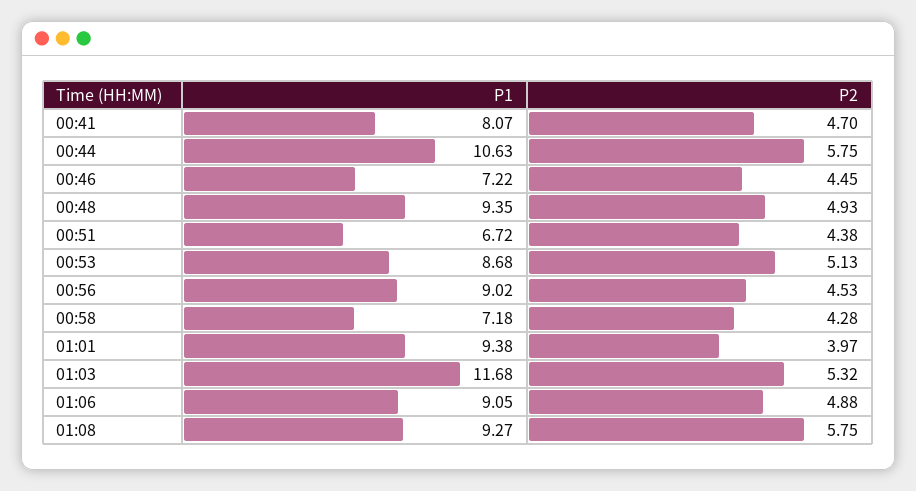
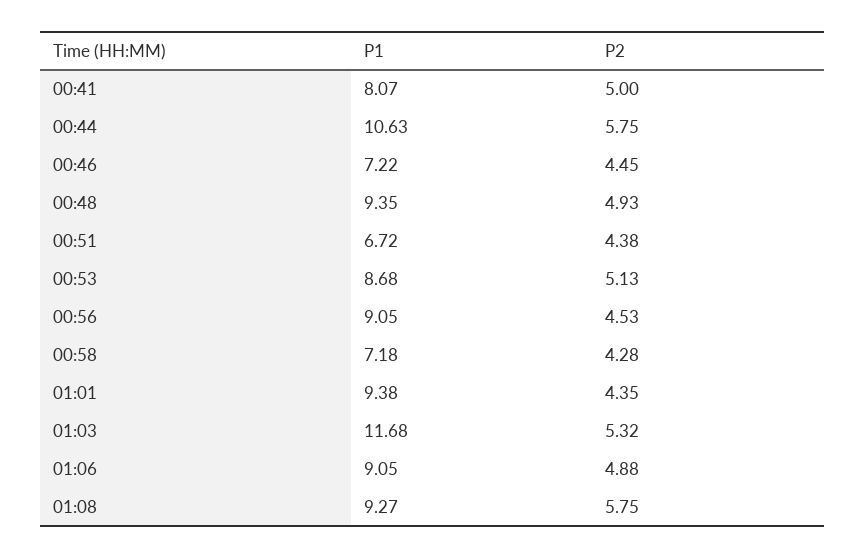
P2, 00:41: 4.7 -> 5
P1, 00:56: 9.02 -> 9.05
P2, 01:01: 3.97 -> 4.35

